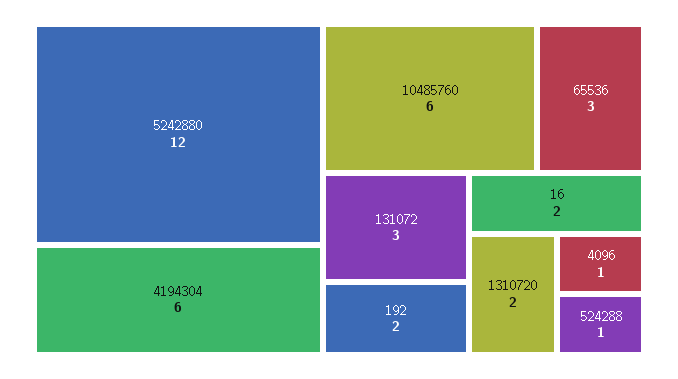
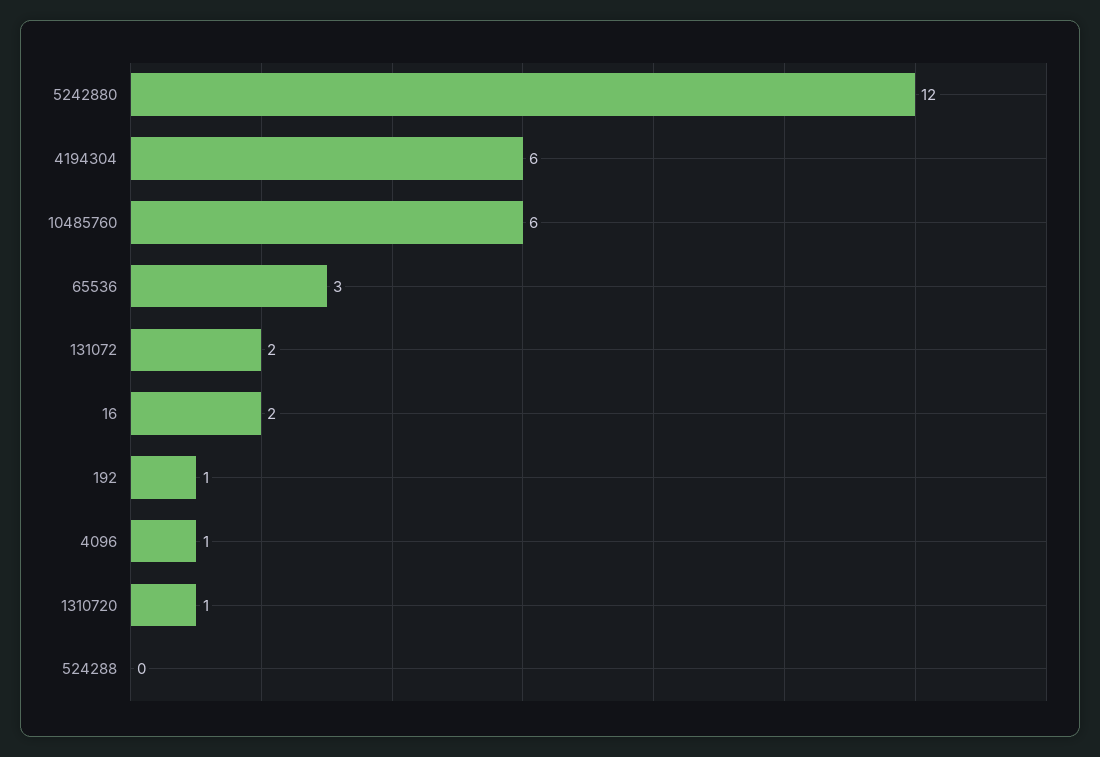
131072: 3 -> 2
192: 2 -> 1
1310720: 2 -> 1
524288: 1 -> 0

